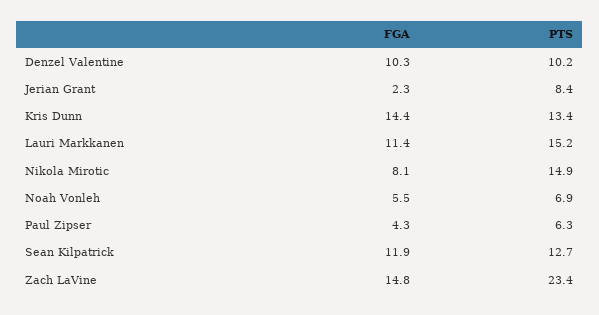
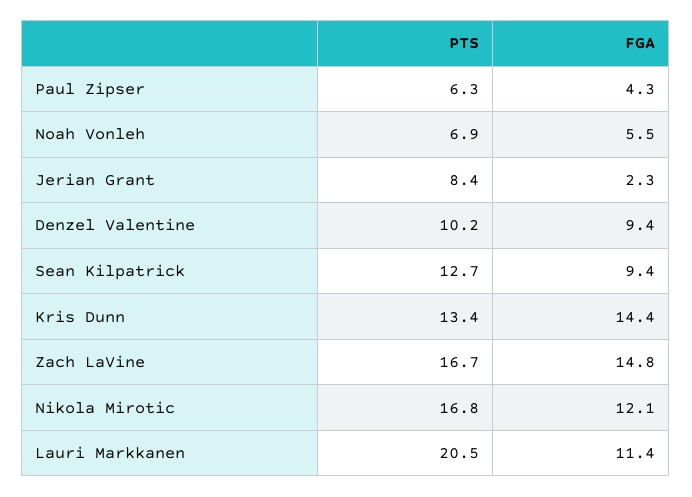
FGA, Denzel Valentine: 10.3 -> 9.4
PTS, Lauri Markkanen: 15.2 -> 20.5
FGA, Nikola Mirotic: 8.1 -> 12.1
PTS, Nikola Mirotic: 14.9 -> 16.8
FGA, Sean Kilpatrick: 11.9 -> 9.4
PTS, Zach LaVine: 23.4 -> 16.7

